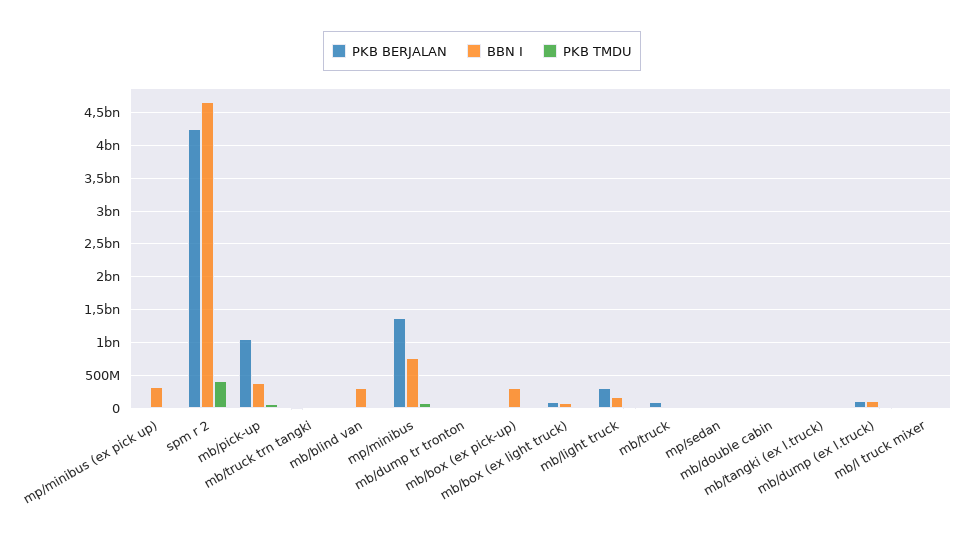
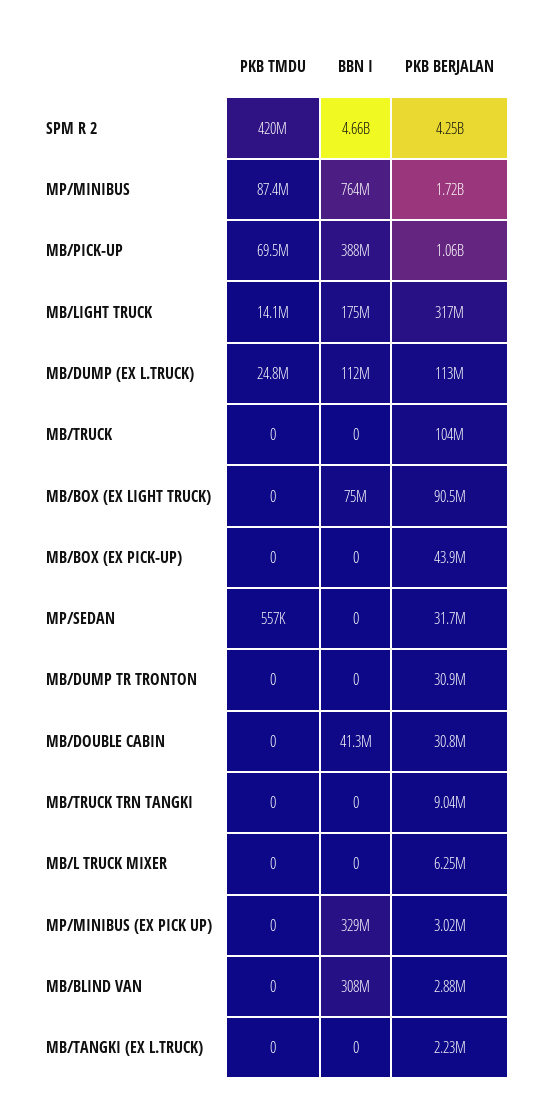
PKB BERJALAN, mp/minibus: 1400000000 -> 1720000000
BBN I, mb/box (ex pick-up): 300000000 -> 0

